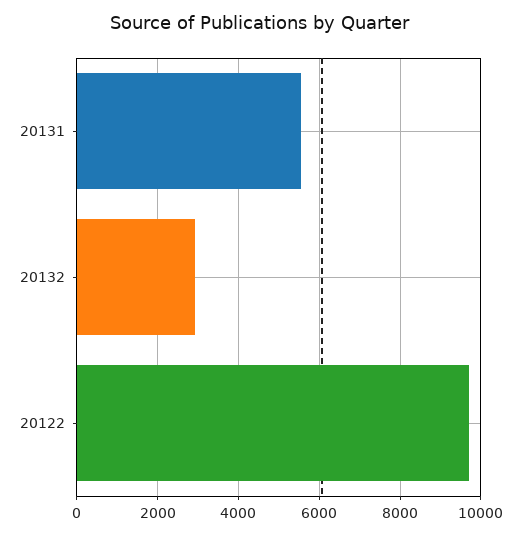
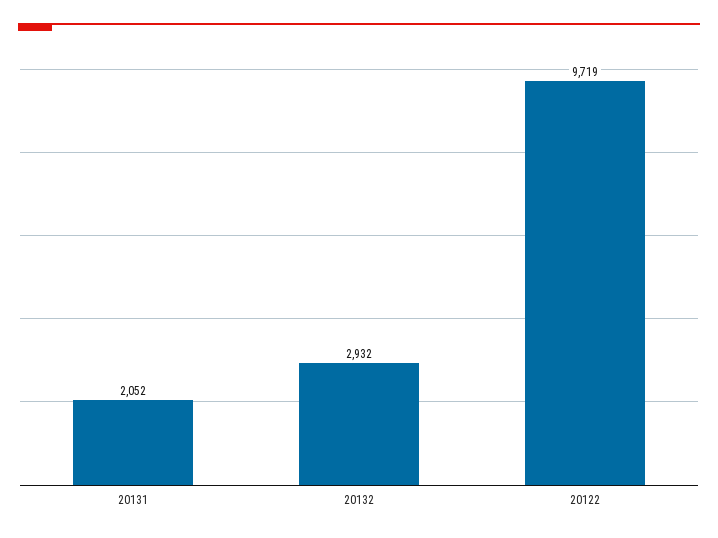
20131: 5600 -> 2052

